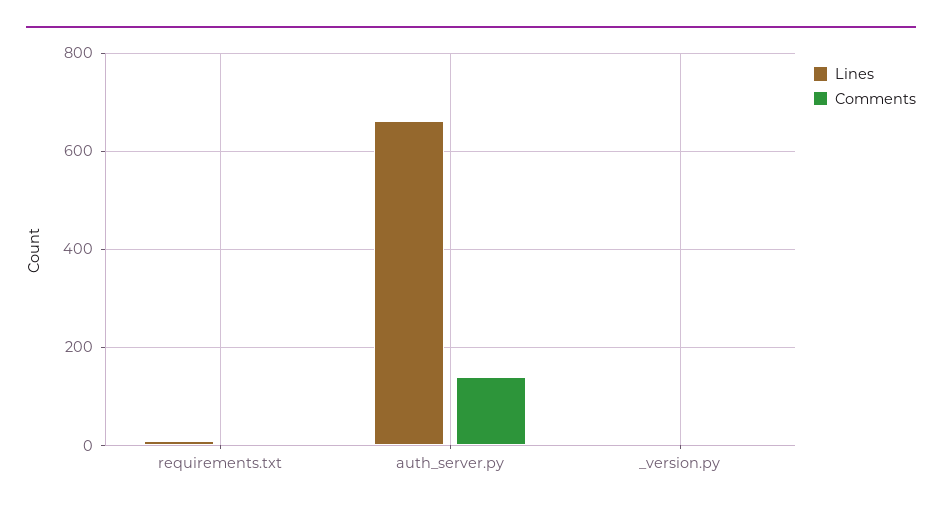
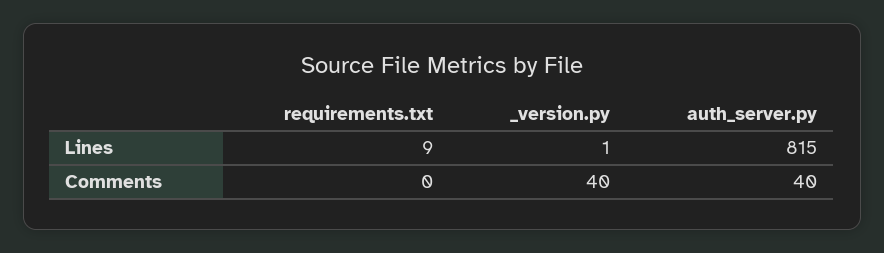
Lines, auth_server.py: 660 -> 815
Comments, auth_server.py: 140 -> 40
Comments, _version.py: 0 -> 40

